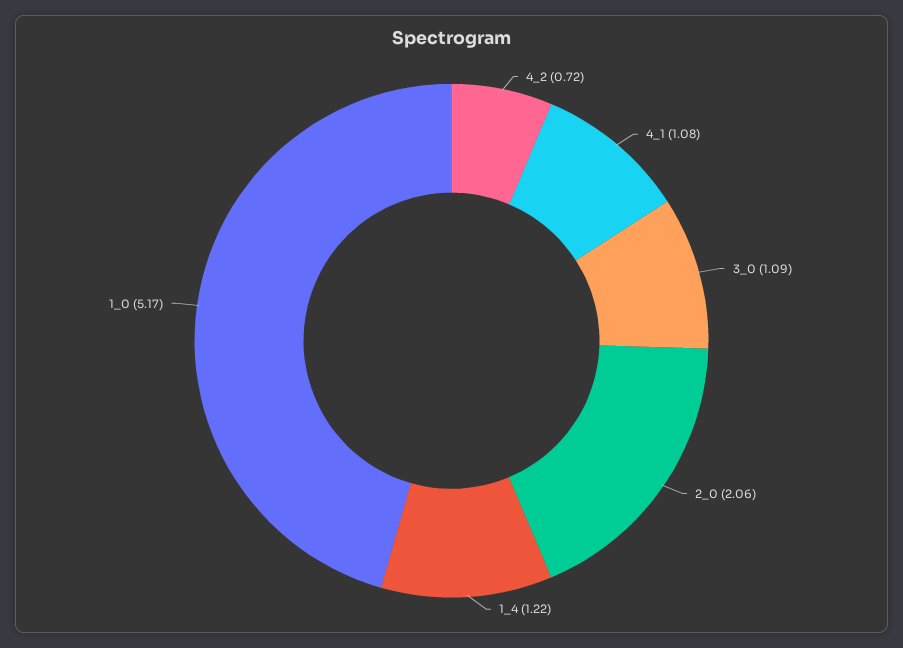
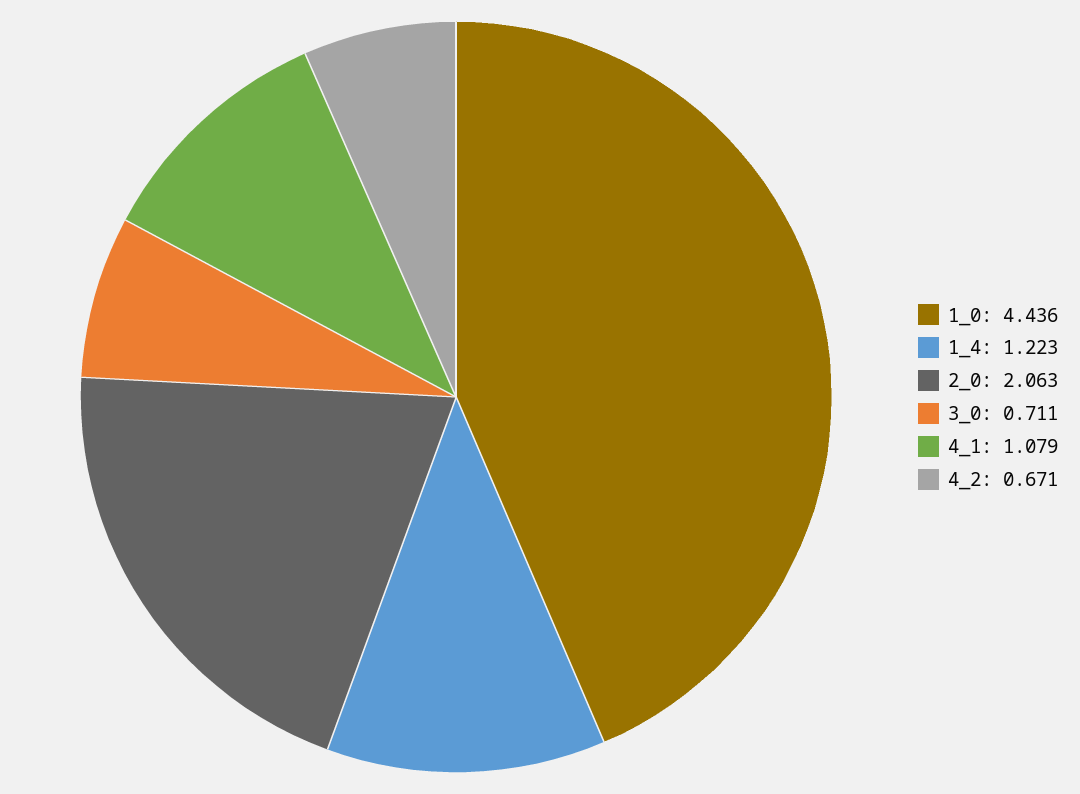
4_2: 0.72 -> 0.671
3_0: 1.09 -> 0.711
1_0: 5.17 -> 4.436

